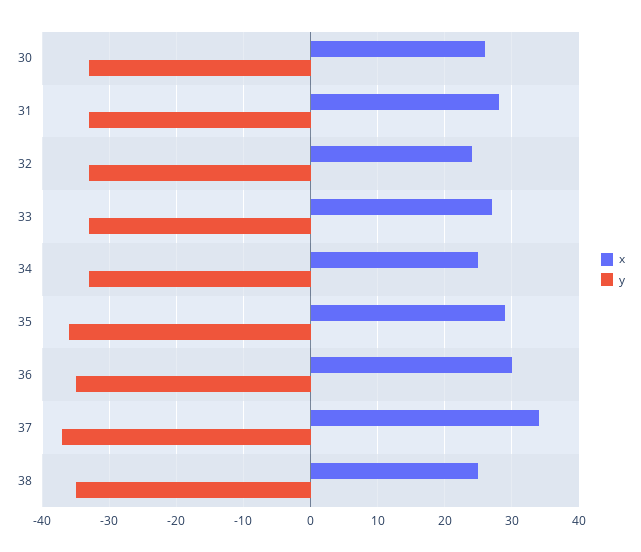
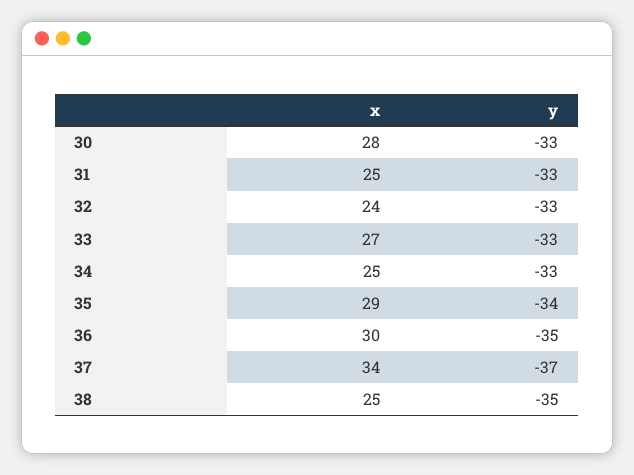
x, 30: 26 -> 28
x, 31: 28 -> 25
y, 35: -36 -> -34

